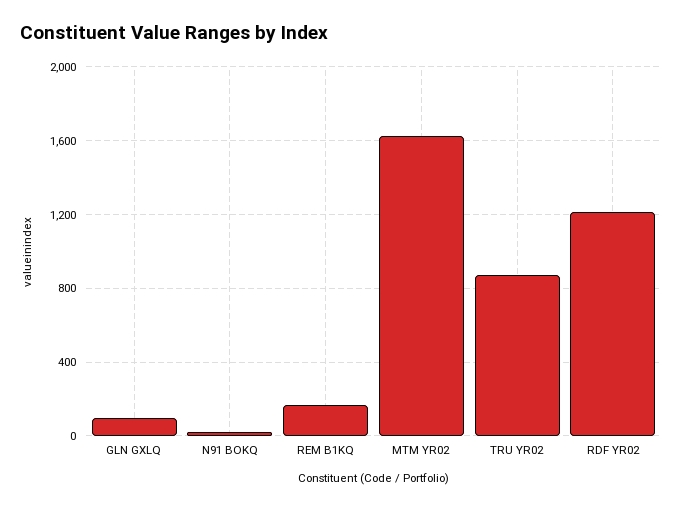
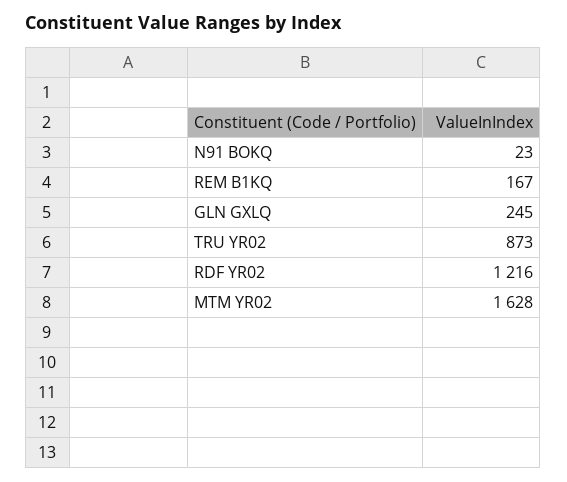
GLN GXLQ: 100 -> 245

